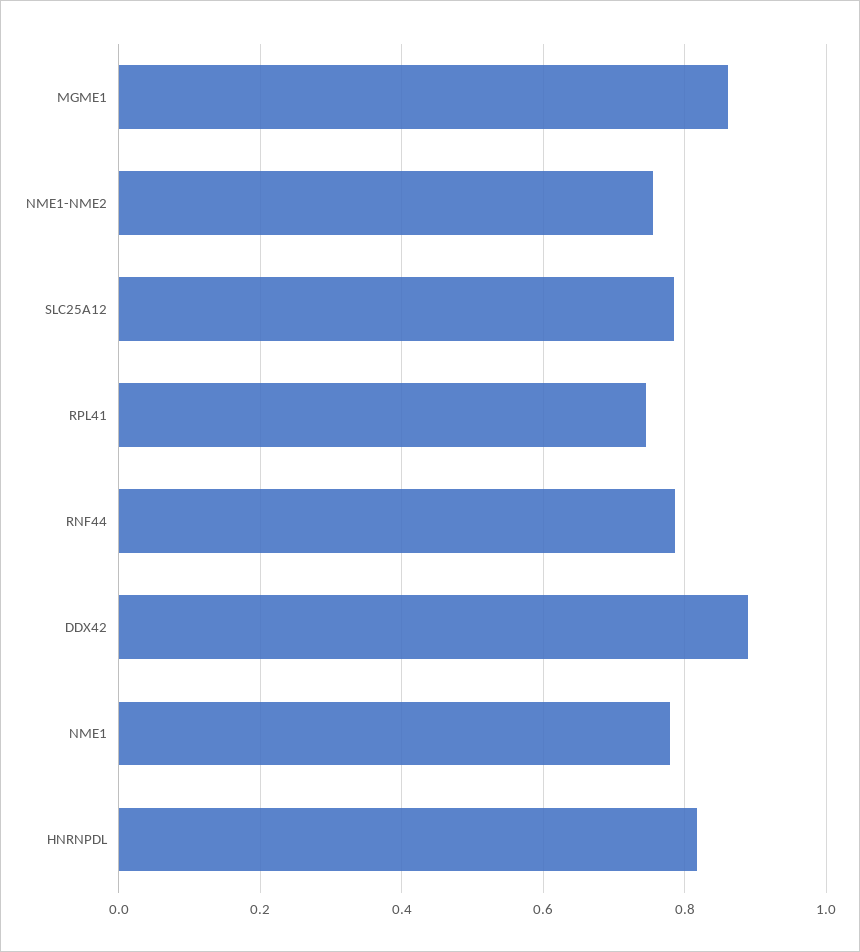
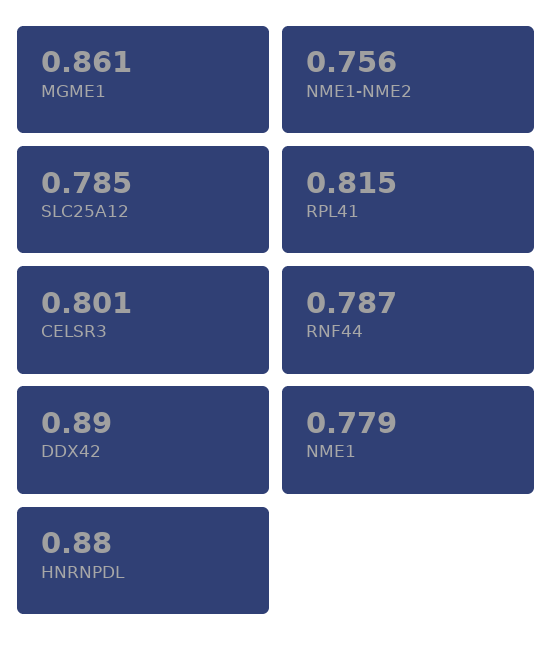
RPL41: 0.74 -> 0.815
HNRNPDL: 0.82 -> 0.88
CELSR3: none -> 0.801

